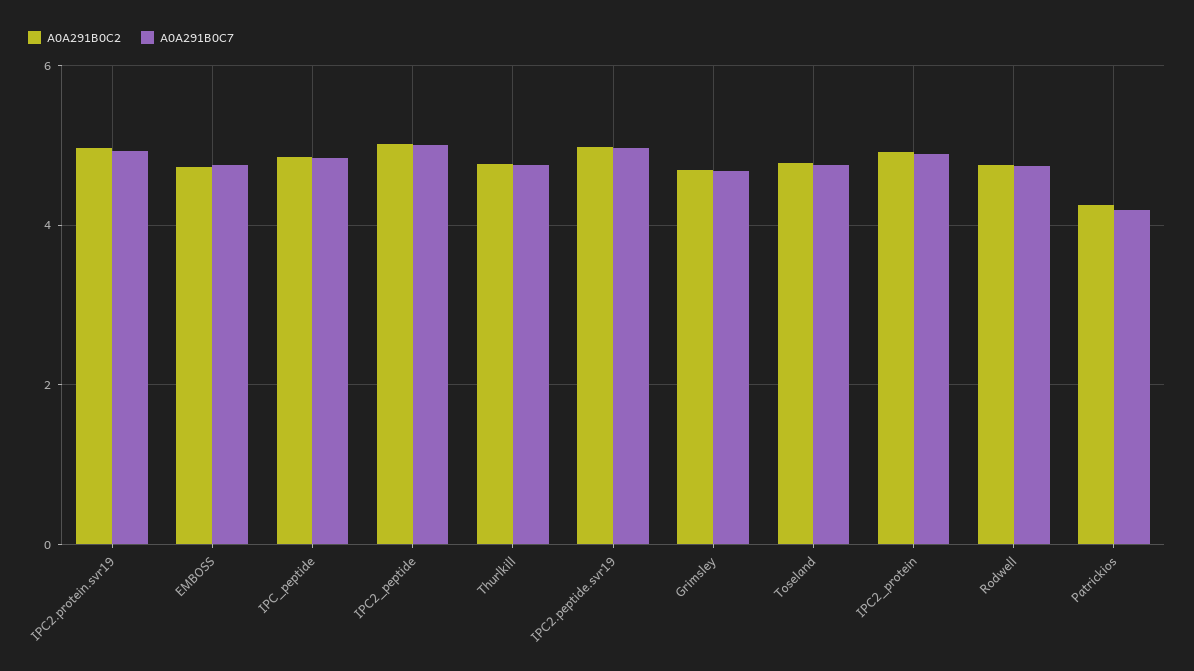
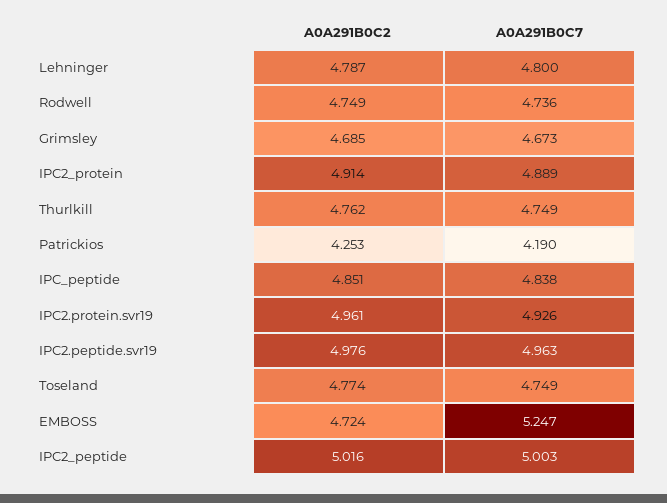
A0A291B0C7, EMBOSS: 4.8 -> 5.247
A0A291B0C2, Lehninger: none -> 4.787
A0A291B0C7, Lehninger: none -> 4.8

